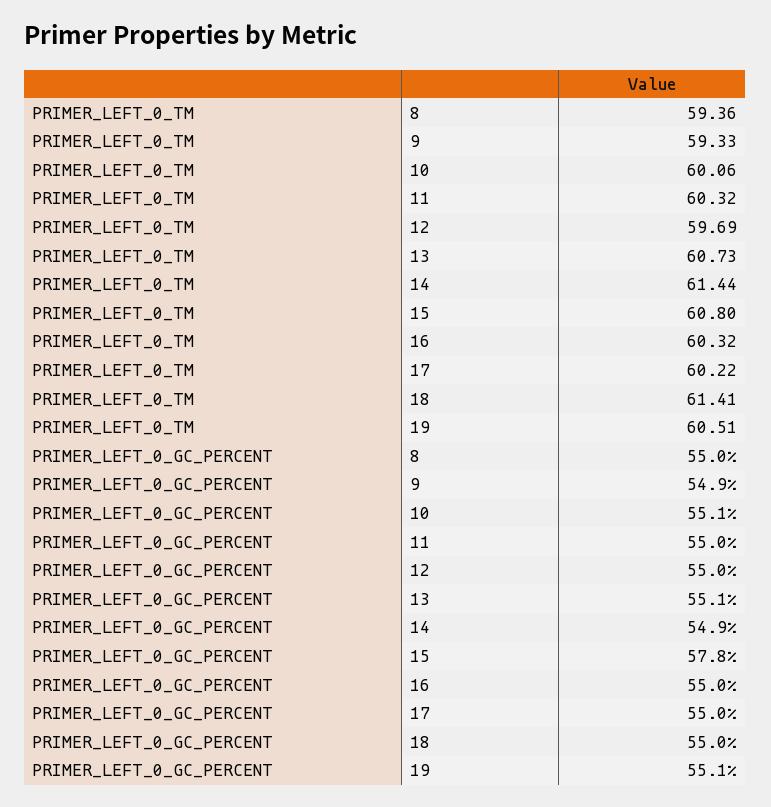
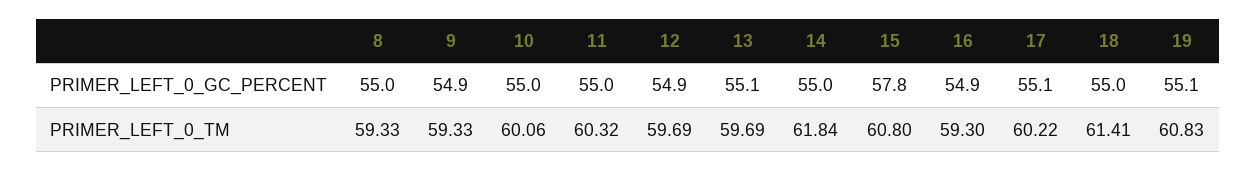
PRIMER_LEFT_0_TM, 8: 59.36 -> 59.33
PRIMER_LEFT_0_TM, 13: 60.73 -> 59.69
PRIMER_LEFT_0_TM, 14: 61.44 -> 61.84
PRIMER_LEFT_0_TM, 16: 60.32 -> 59.3
PRIMER_LEFT_0_TM, 19: 60.51 -> 60.83
PRIMER_LEFT_0_GC_PERCENT, 10: 55.1 -> 55
PRIMER_LEFT_0_GC_PERCENT, 12: 55 -> 54.9
PRIMER_LEFT_0_GC_PERCENT, 14: 54.9 -> 55
PRIMER_LEFT_0_GC_PERCENT, 16: 55 -> 54.9
PRIMER_LEFT_0_GC_PERCENT, 17: 55 -> 55.1

